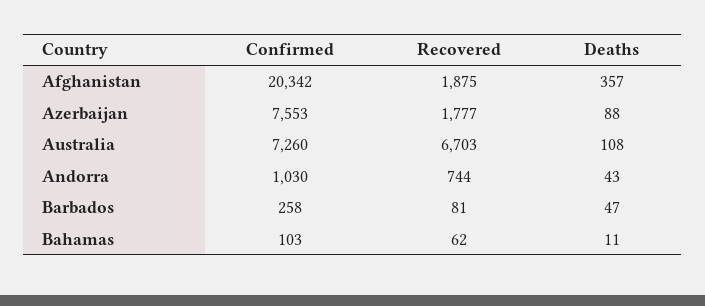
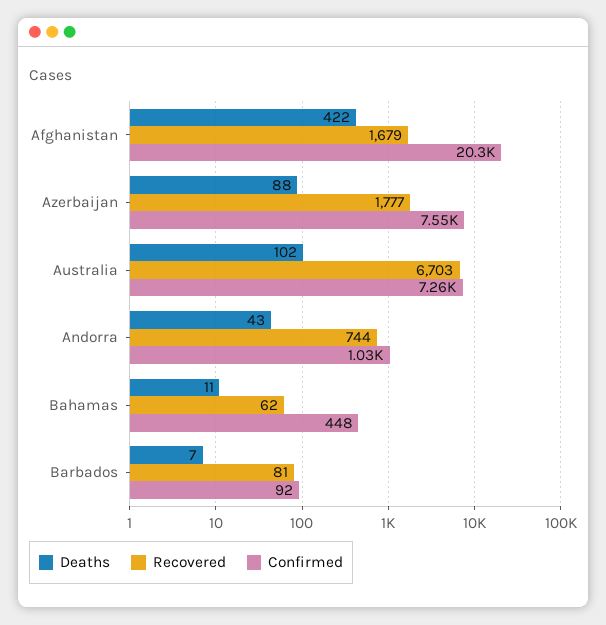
Recovered, Afghanistan: 1875 -> 1679
Deaths, Afghanistan: 357 -> 422
Deaths, Australia: 108 -> 102
Confirmed, Barbados: 258 -> 92
Deaths, Barbados: 47 -> 7
Confirmed, Bahamas: 103 -> 448

